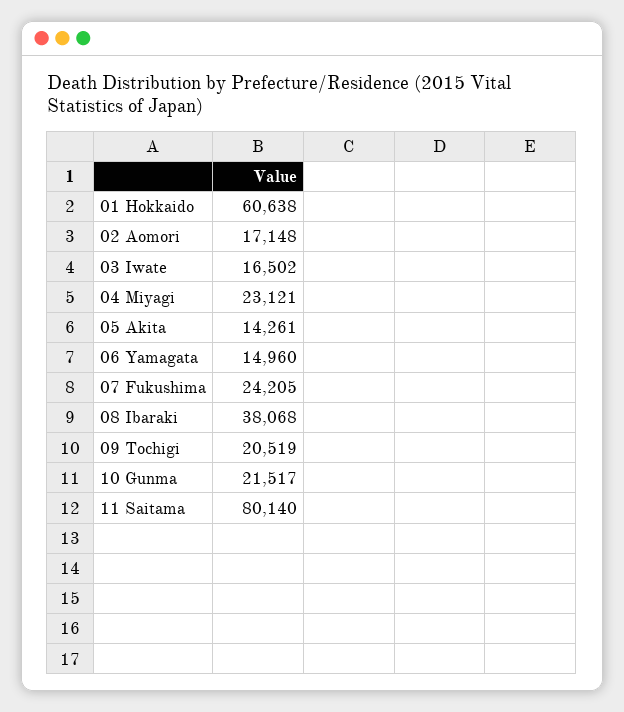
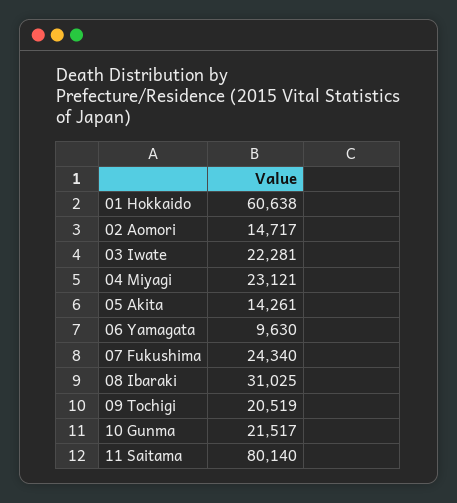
02 Aomori: 17148 -> 14717
03 Iwate: 16502 -> 22281
06 Yamagata: 14960 -> 9630
07 Fukushima: 24205 -> 24340
08 Ibaraki: 38068 -> 31025

